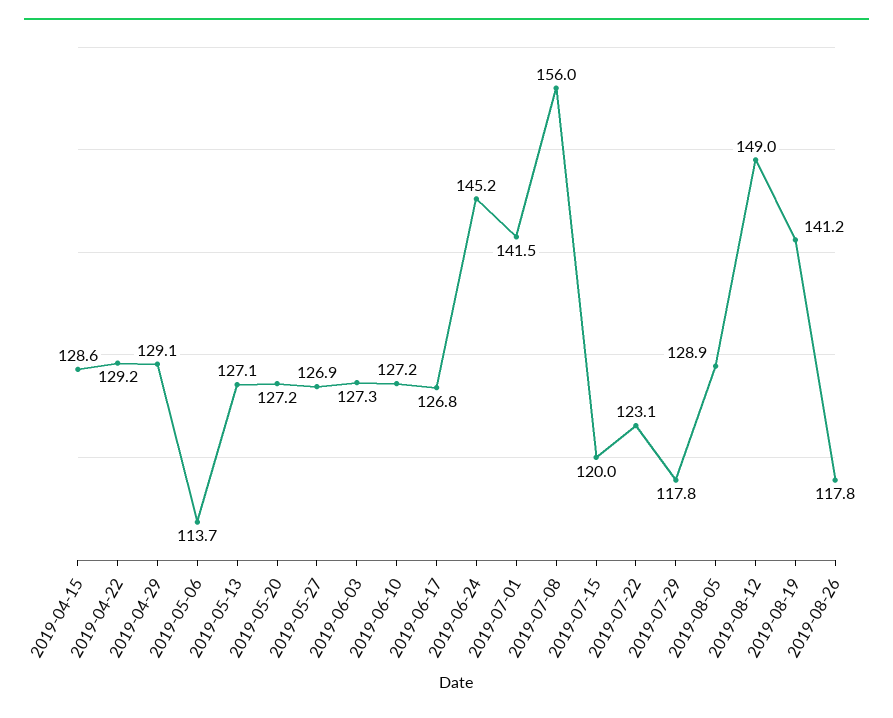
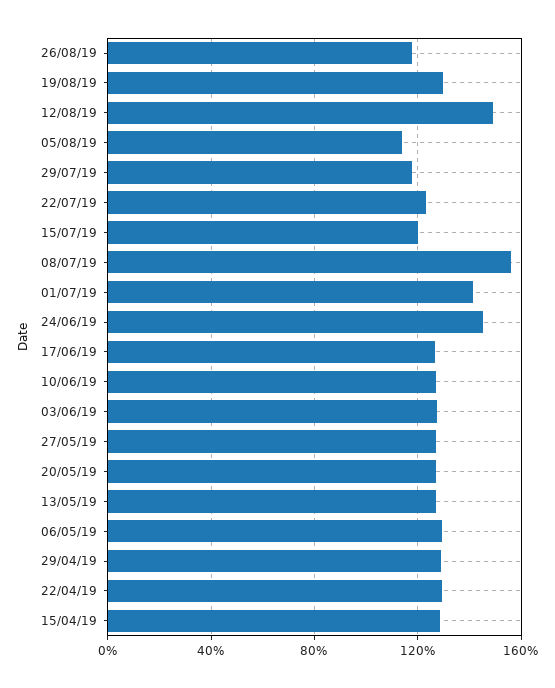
2019-05-06: 113.7 -> 130
2019-08-05: 128.9 -> 115
2019-08-19: 141.2 -> 130

